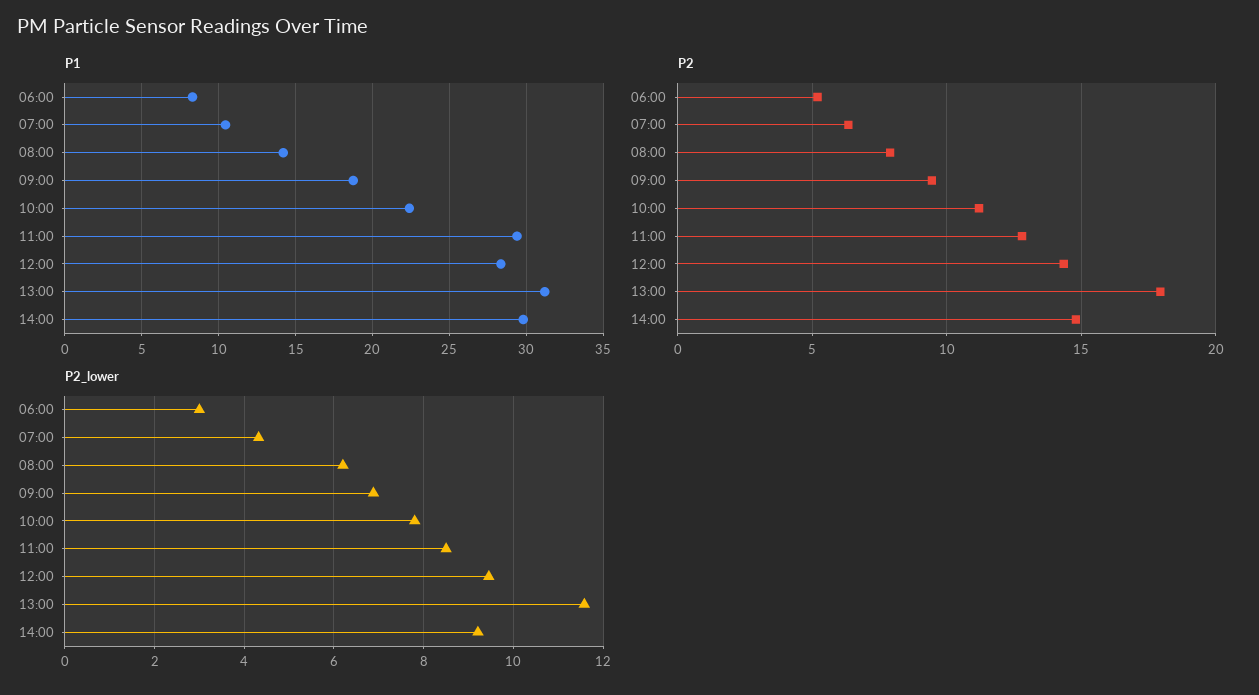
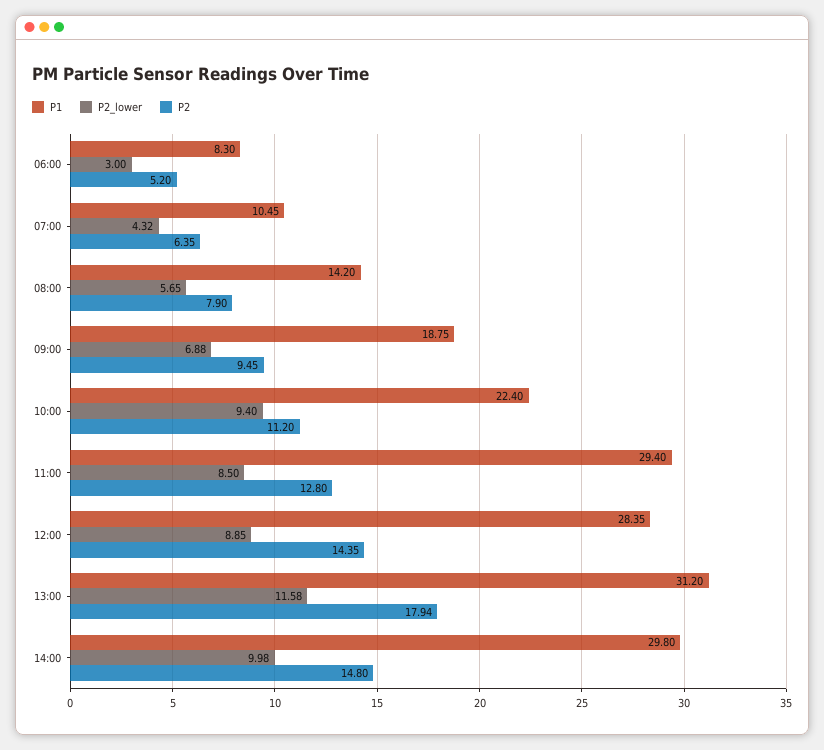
P2_lower, 08:00: 6.2 -> 5.65
P2_lower, 10:00: 7.8 -> 9.4
P2_lower, 12:00: 9.4 -> 8.85
P2_lower, 14:00: 9.2 -> 9.98

